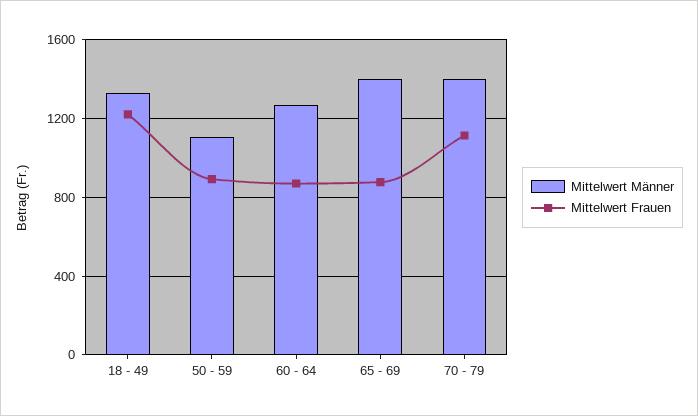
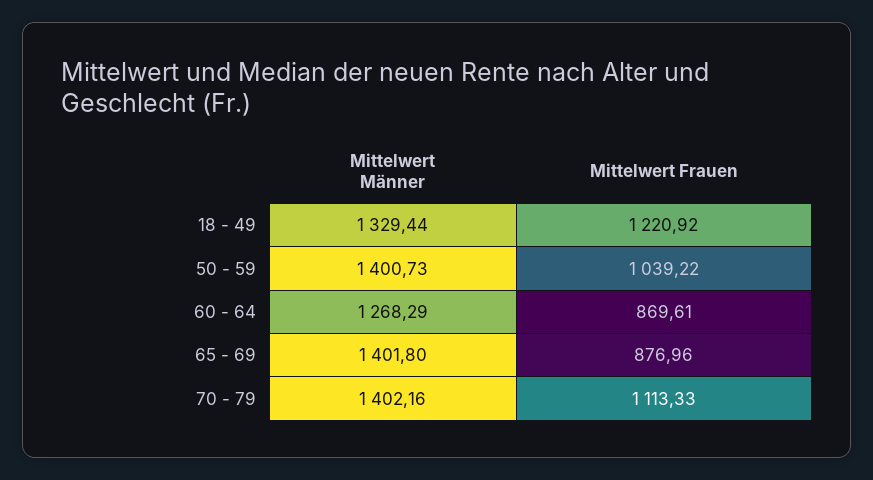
Mittelwert Männer, 50 - 59: 1100 -> 1400.73
Mittelwert Frauen, 50 - 59: 900 -> 1039.22

